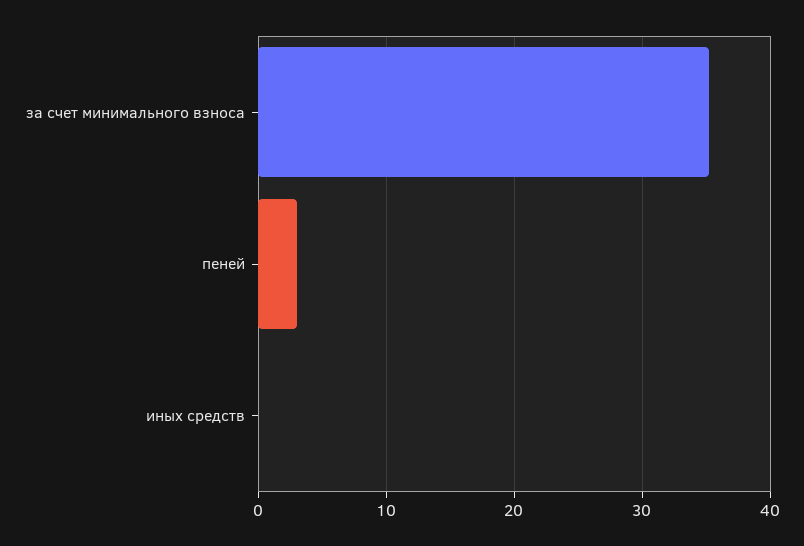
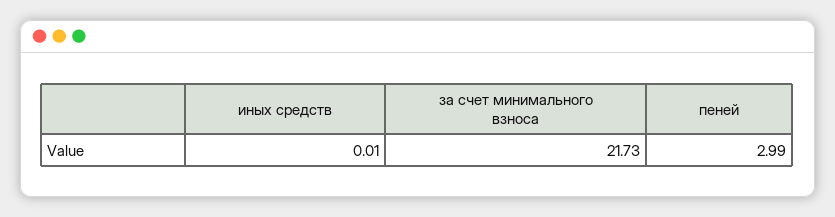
за счет минимального взноса: 35 -> 21.73

